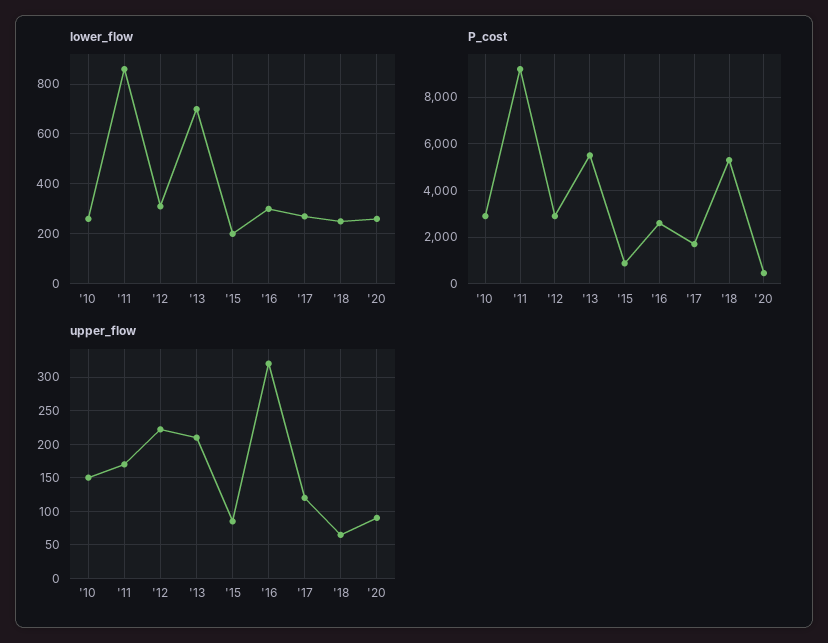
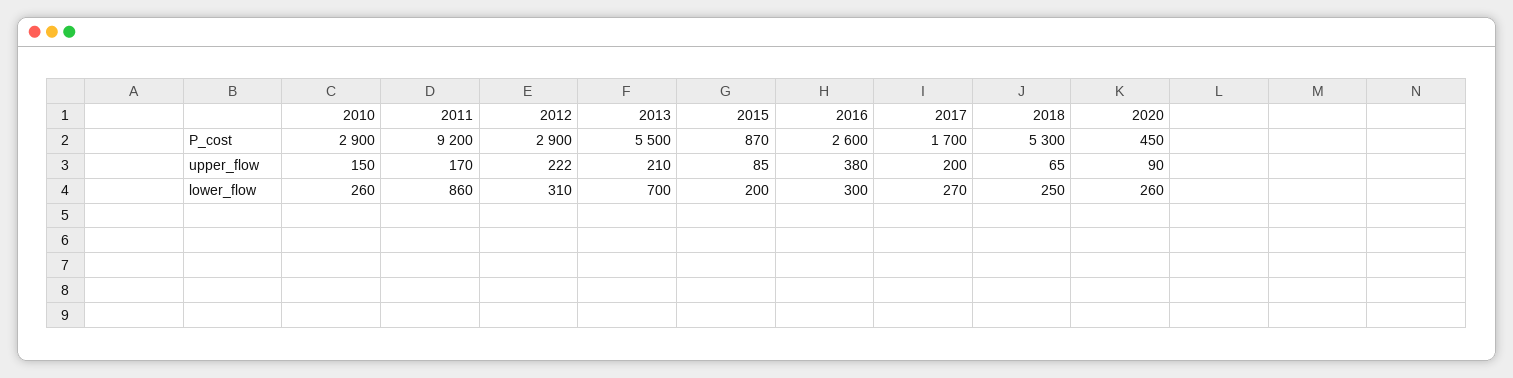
upper_flow, '16: 320 -> 380
upper_flow, '17: 120 -> 200

